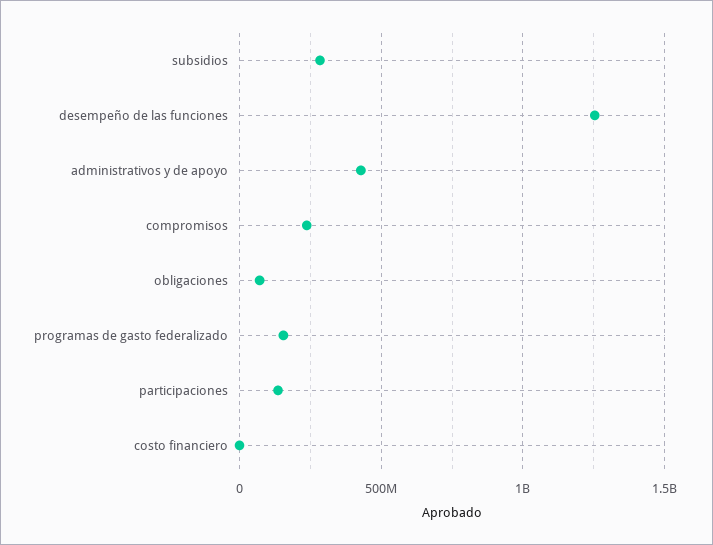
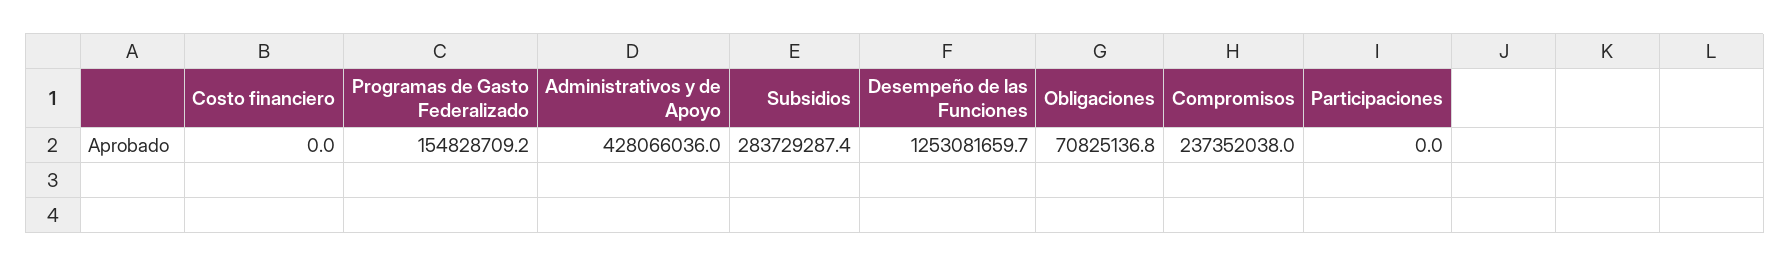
participaciones: 150000000 -> 0

